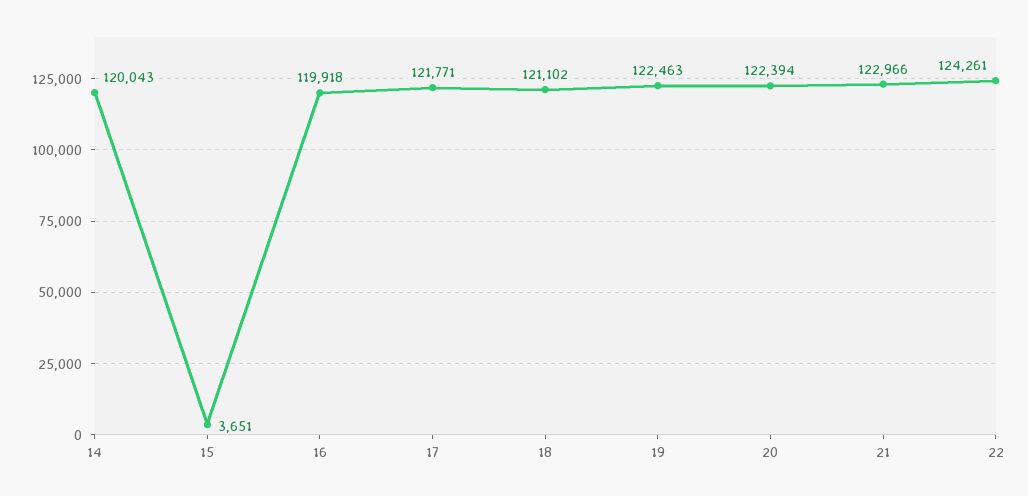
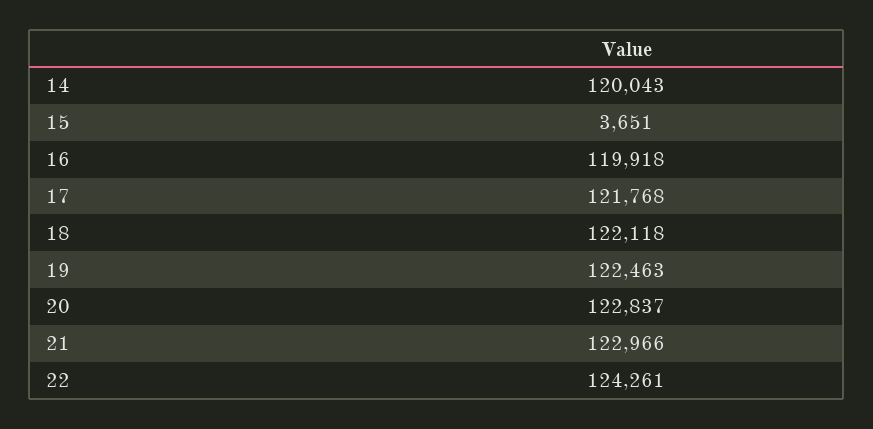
17: 121771 -> 121768
18: 121102 -> 122118
20: 122394 -> 122837

